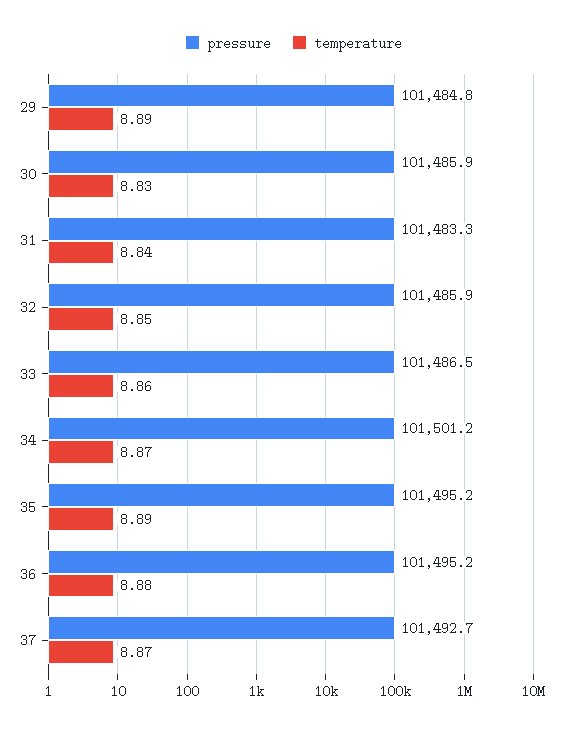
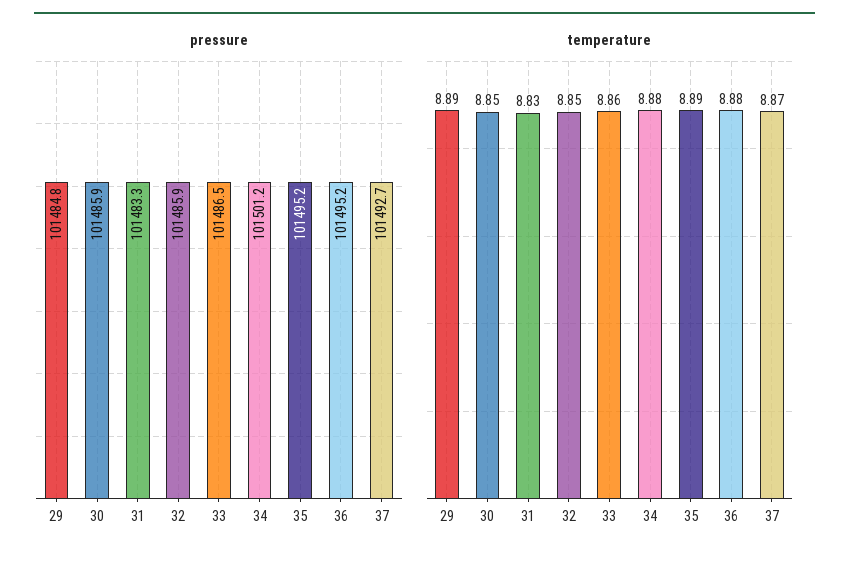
temperature, 30: 8.83 -> 8.85
temperature, 31: 8.84 -> 8.83
temperature, 34: 8.87 -> 8.88

